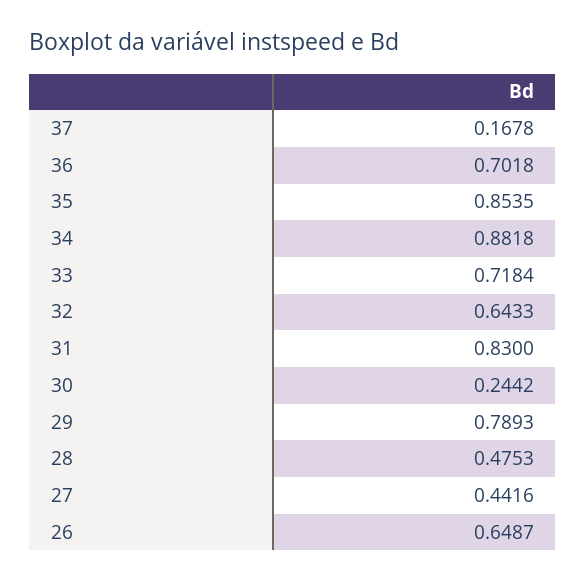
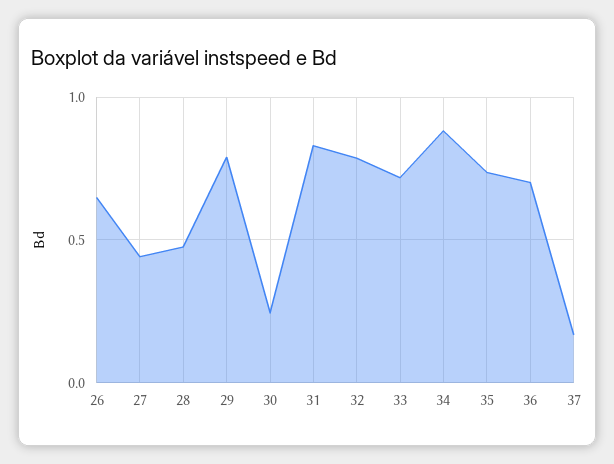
35: 0.8535 -> 0.75
32: 0.6433 -> 0.8

